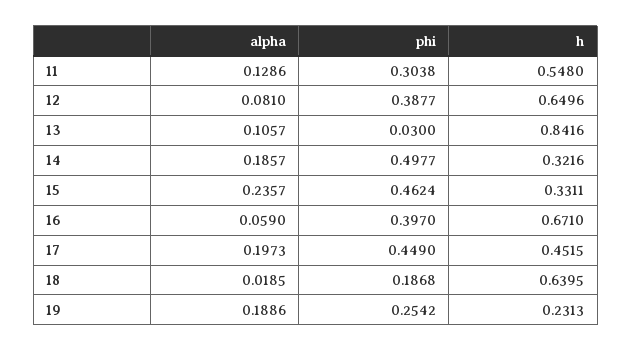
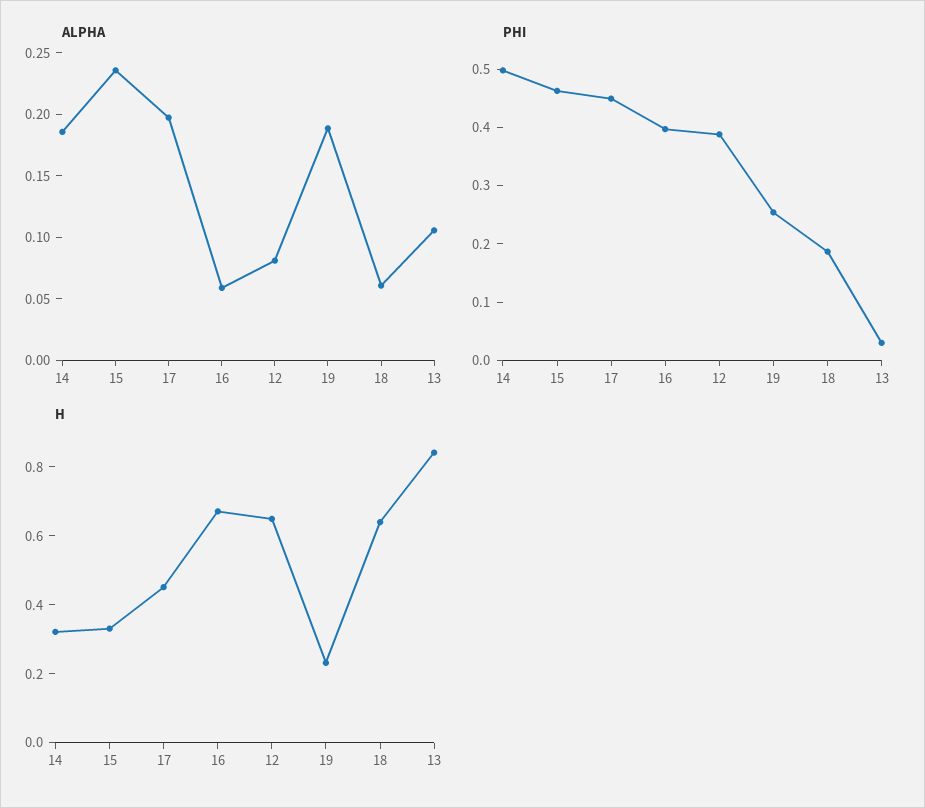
alpha, 11: 0.1286 -> none
phi, 11: 0.3038 -> none
h, 11: 0.548 -> none
alpha, 18: 0.0185 -> 0.06

